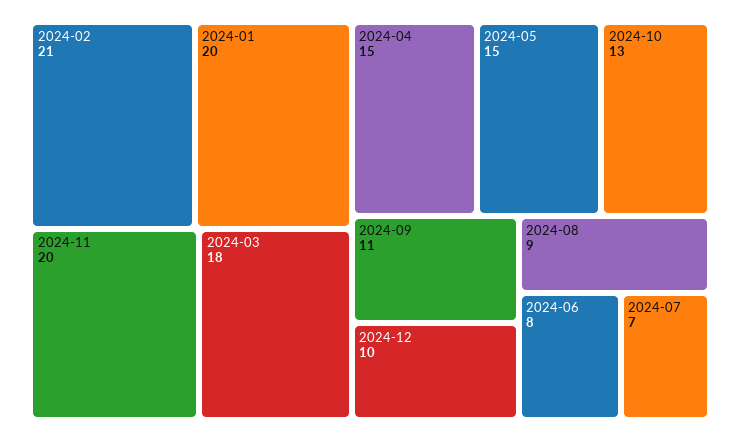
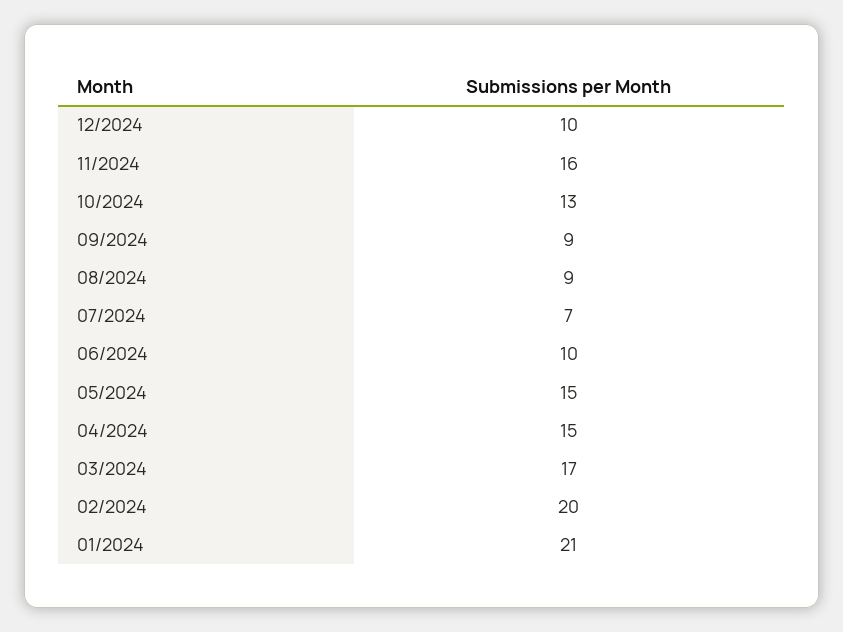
2024-02: 21 -> 20
2024-01: 20 -> 21
2024-11: 20 -> 16
2024-03: 18 -> 17
2024-09: 11 -> 9
2024-06: 8 -> 10

